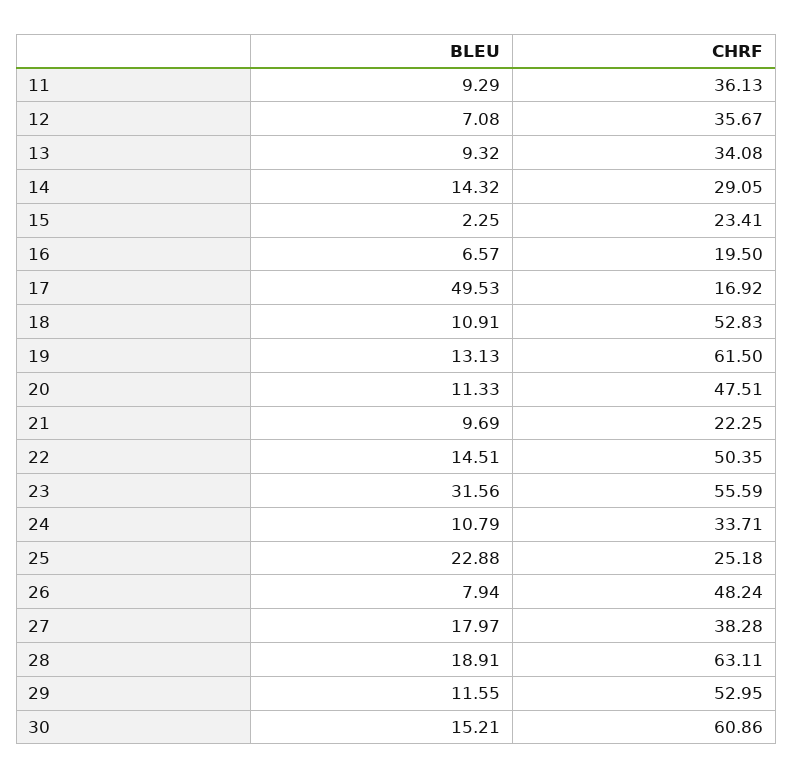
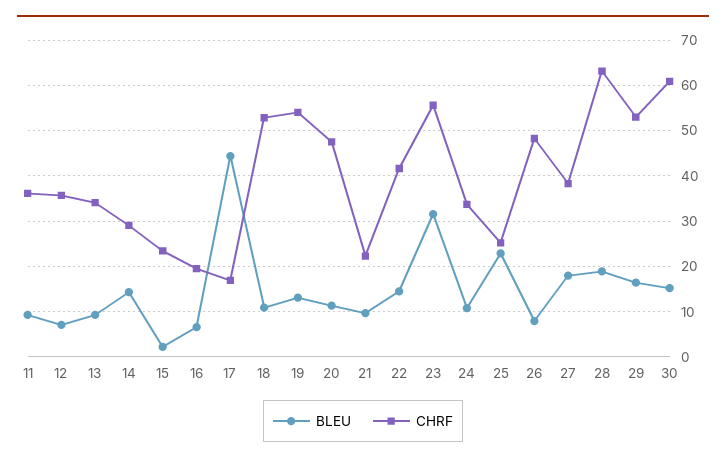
BLEU, 17: 49.53 -> 44
CHRF, 19: 61.5 -> 54
CHRF, 22: 50.35 -> 42
BLEU, 29: 11.55 -> 16

